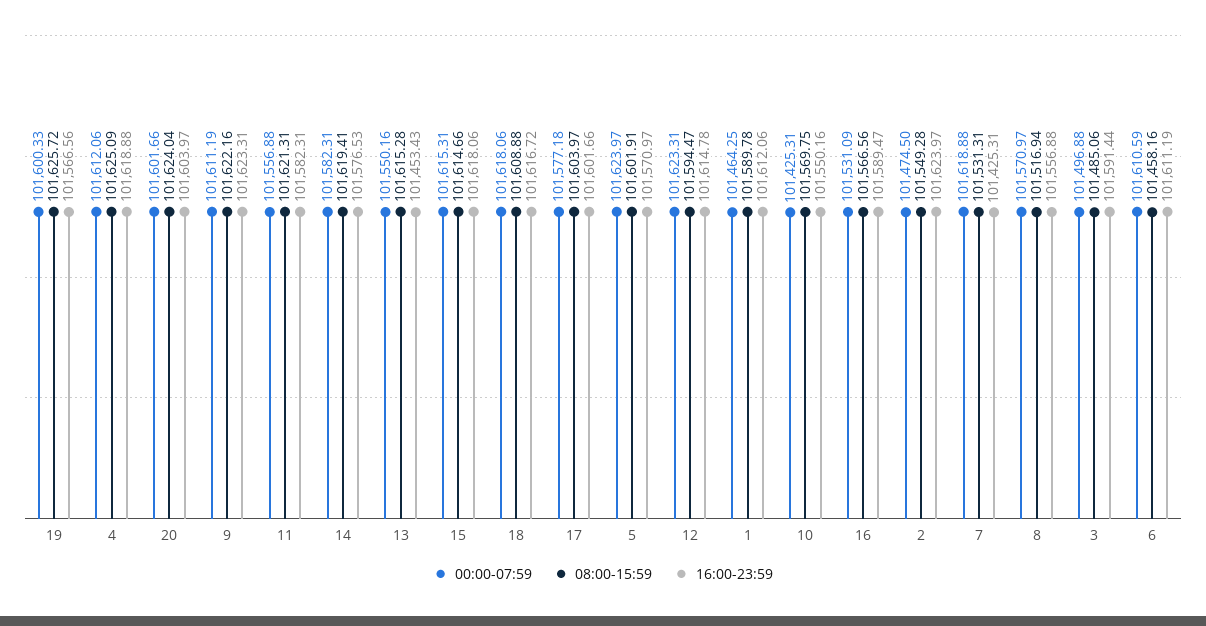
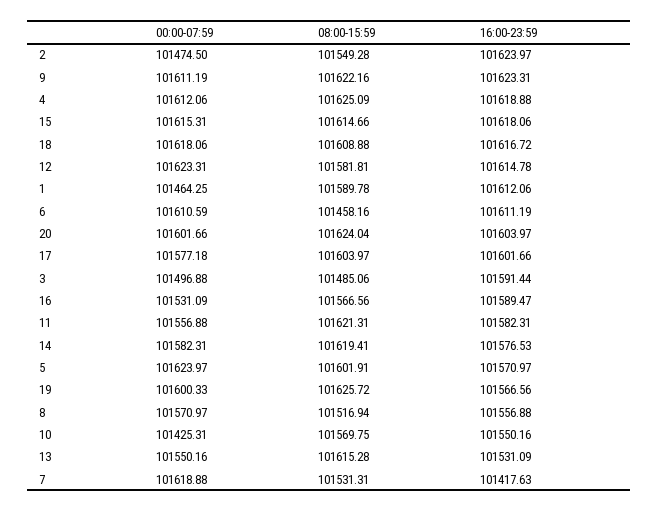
16:00-23:59, 13: 101453.43 -> 101531.09
08:00-15:59, 12: 101594.47 -> 101581.81
16:00-23:59, 7: 101425.31 -> 101417.63

